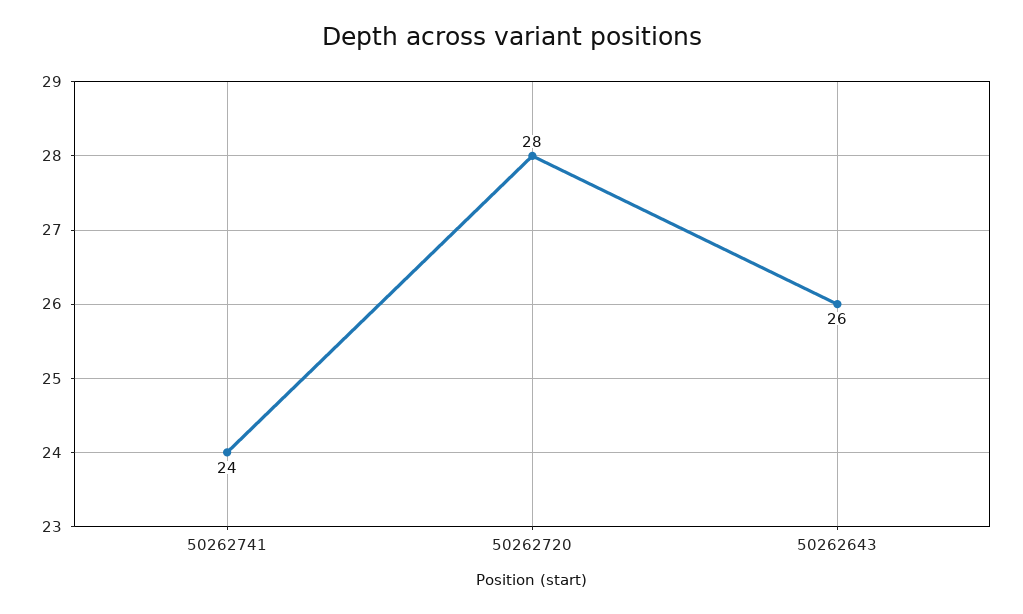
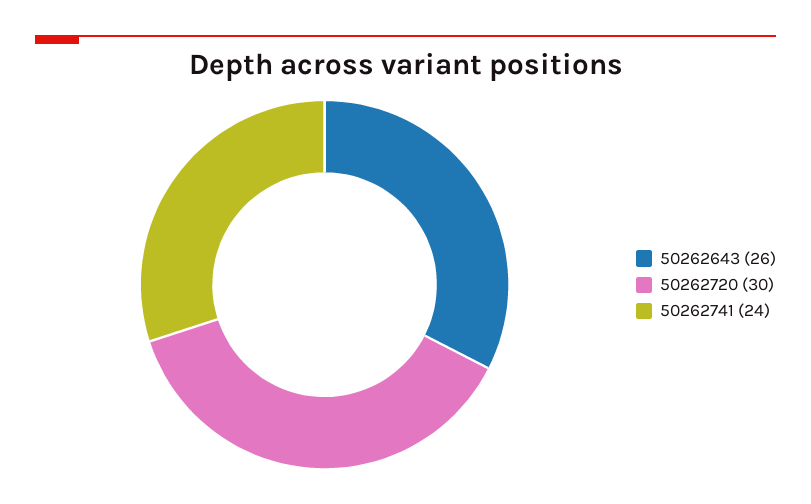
50262720: 28 -> 30

